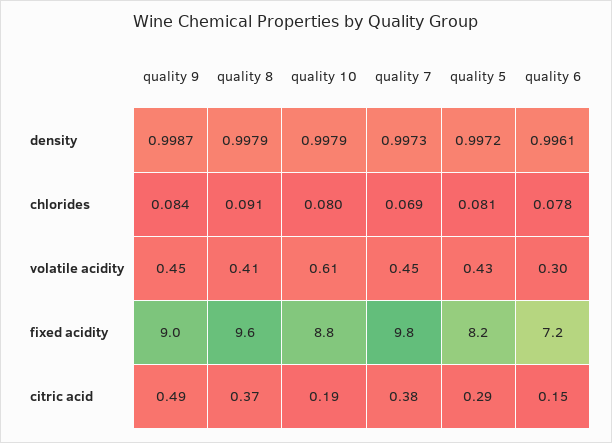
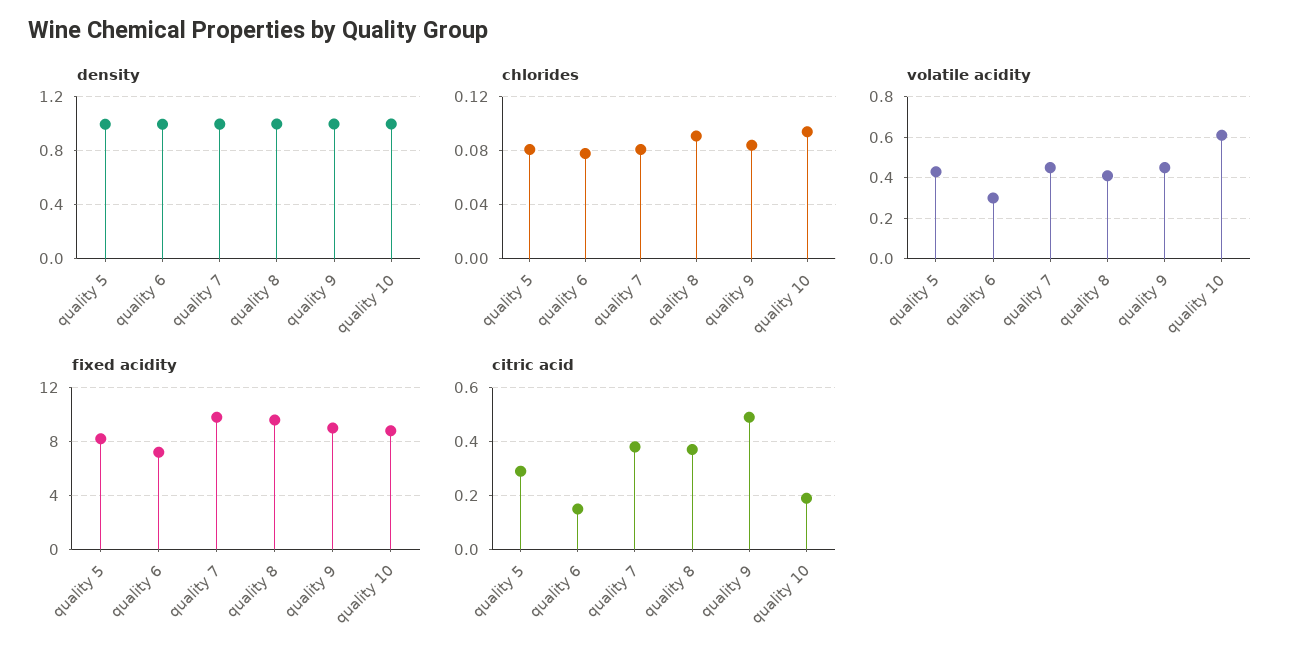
chlorides, quality 10: 0.08 -> 0.095
chlorides, quality 7: 0.069 -> 0.08

